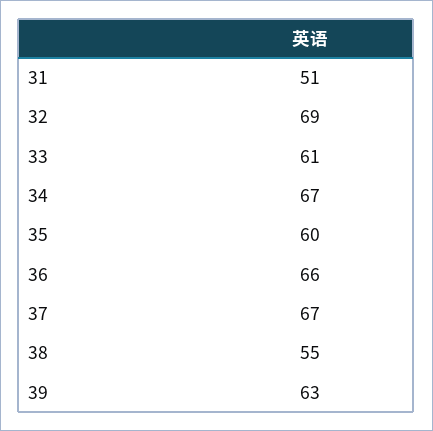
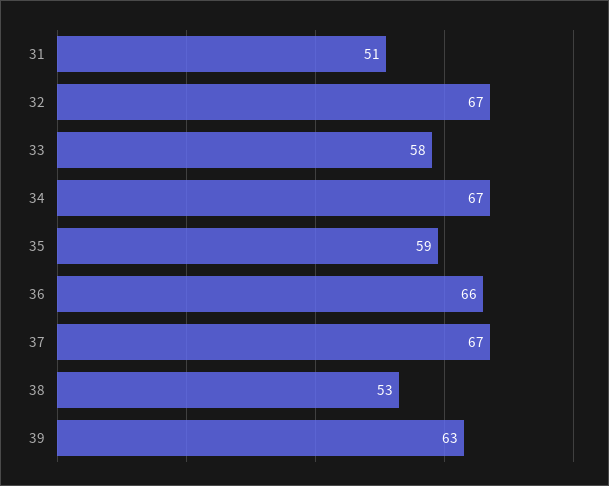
32: 69 -> 67
33: 61 -> 58
35: 60 -> 59
38: 55 -> 53

